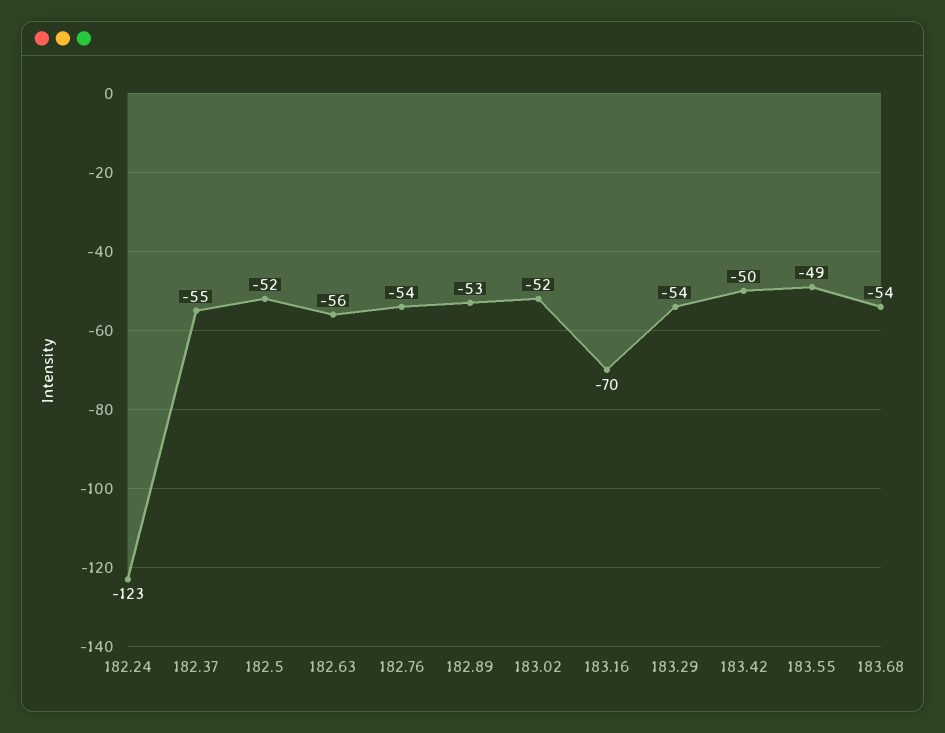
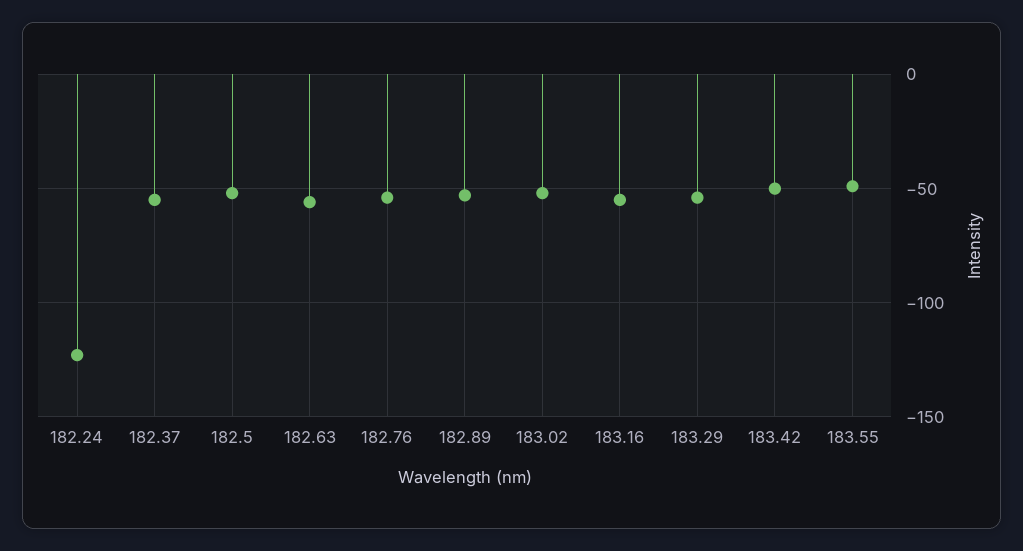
183.16: -70 -> -55
183.68: -54 -> none

